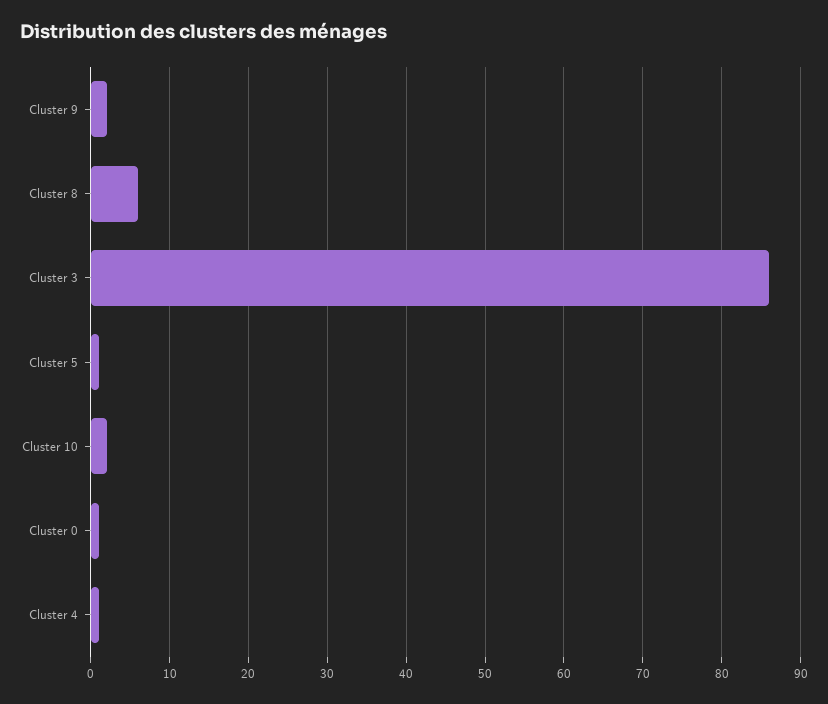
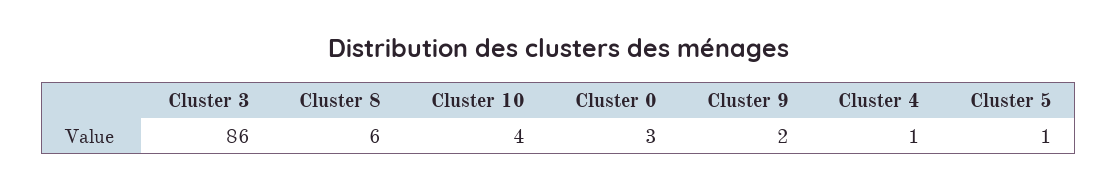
Cluster 10: 2 -> 4
Cluster 0: 1 -> 3

